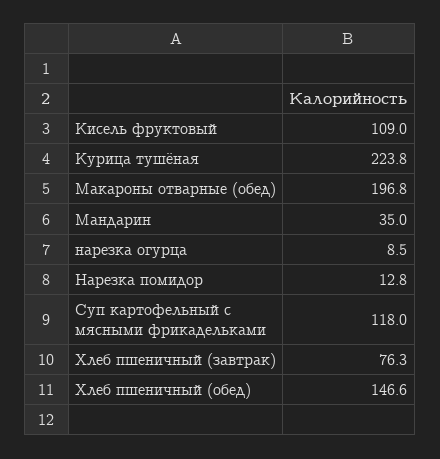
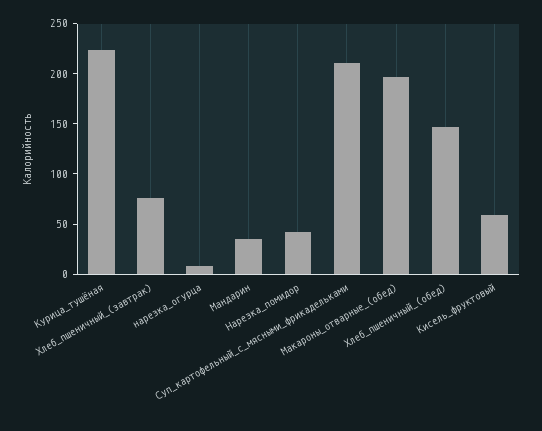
Кисель фруктовый: 109 -> 60
Нарезка помидор: 12.8 -> 40
Суп картофельный с мясными фрикадельками: 118 -> 210

